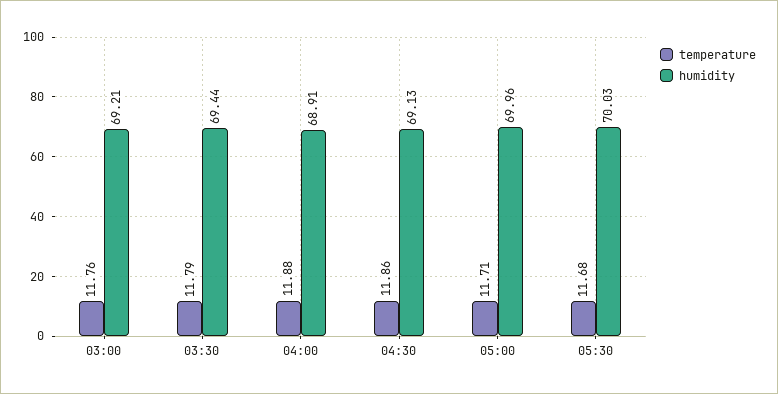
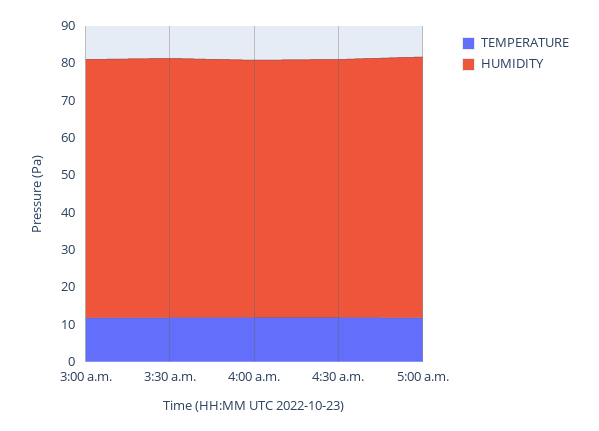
temperature, 05:30: 11.68 -> none
humidity, 05:30: 70.03 -> none

